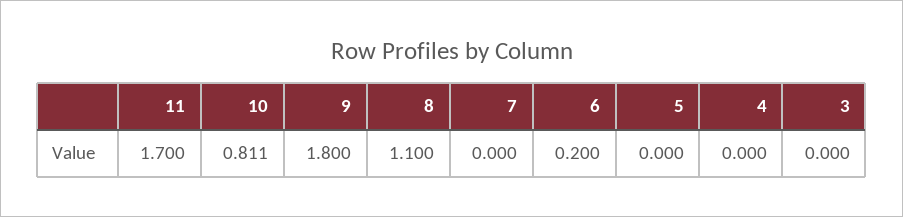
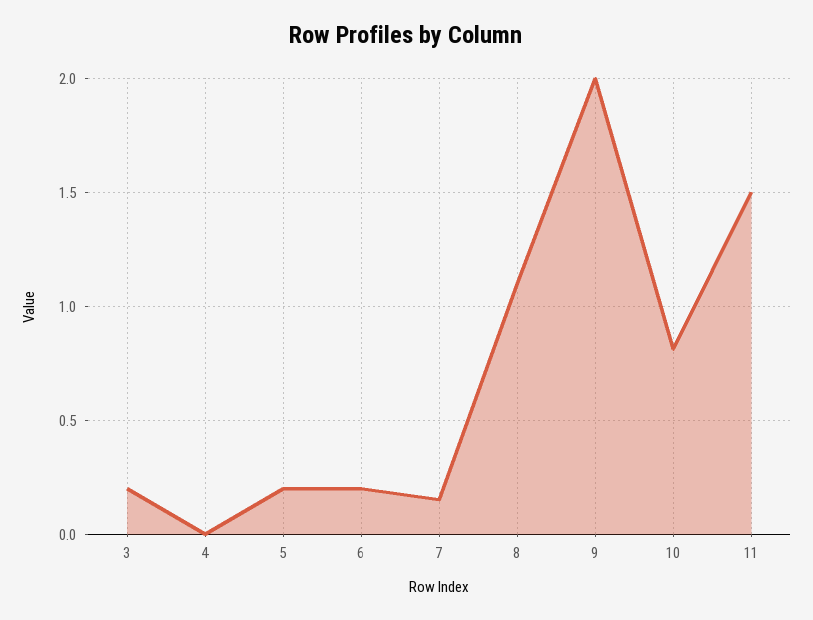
11: 1.7 -> 1.5
9: 1.8 -> 2
7: 0 -> 0.15
5: 0 -> 0.2
3: 0 -> 0.2

